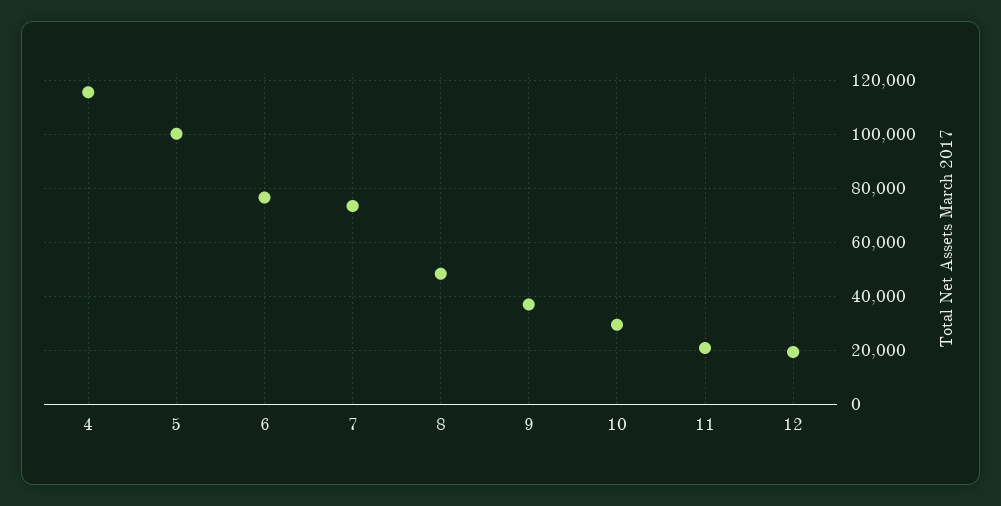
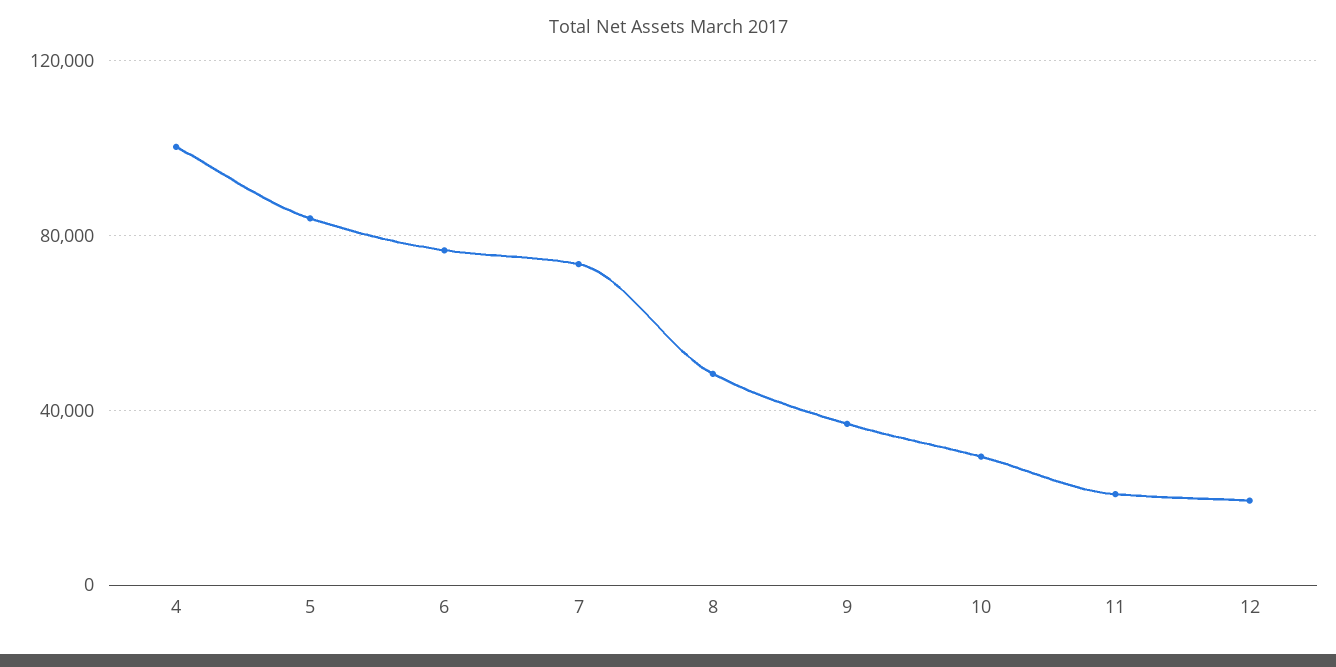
4: 115000 -> 100000
5: 100000 -> 85000

